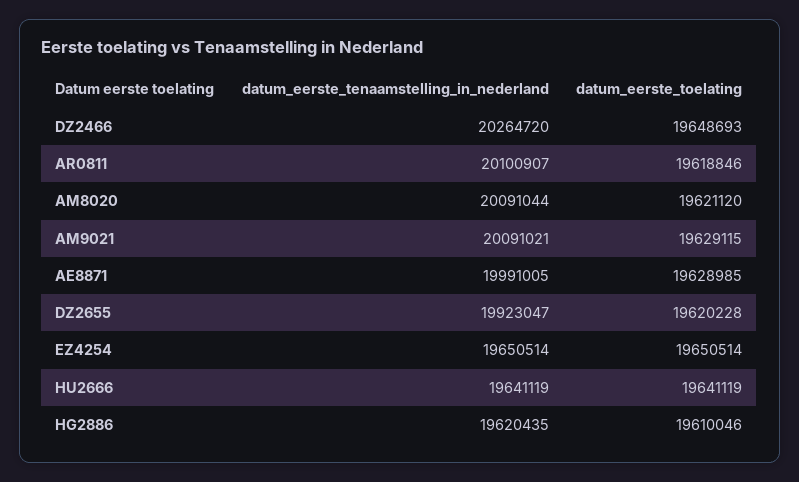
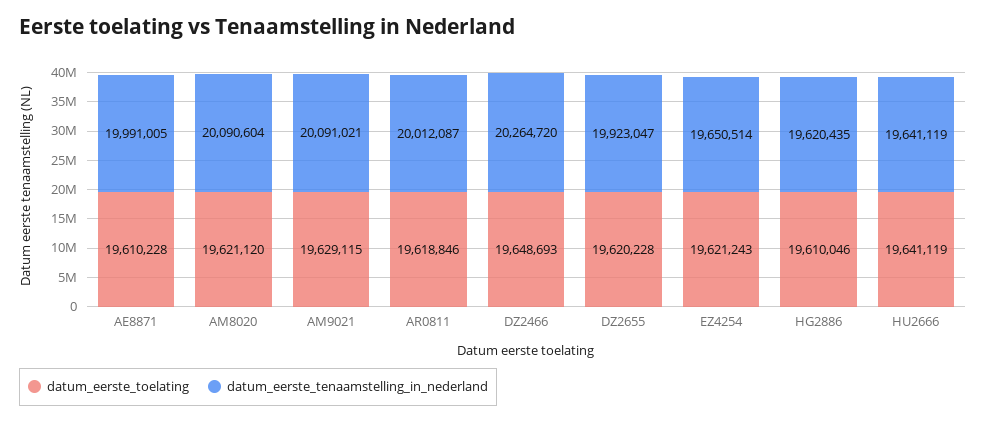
datum_eerste_tenaamstelling_in_nederland, AR0811: 20100907 -> 20012087
datum_eerste_tenaamstelling_in_nederland, AM8020: 20091044 -> 20090604
datum_eerste_toelating, AE8871: 19628985 -> 19610228
datum_eerste_toelating, EZ4254: 19650514 -> 19621243

